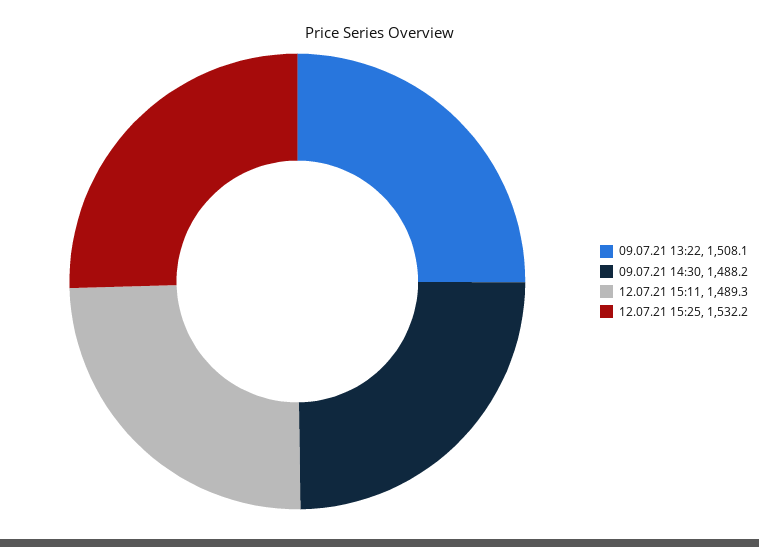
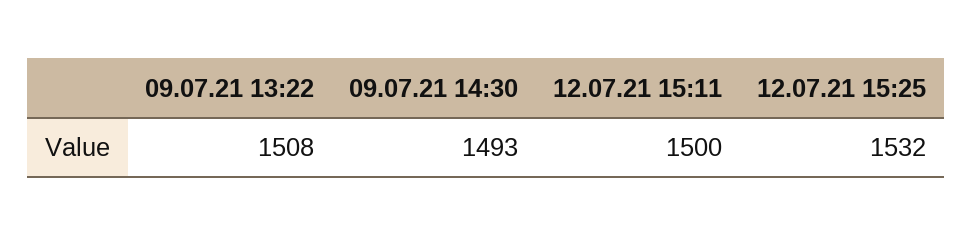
09.07.21 14:30: 1488.2 -> 1493
12.07.21 15:11: 1489.3 -> 1500

